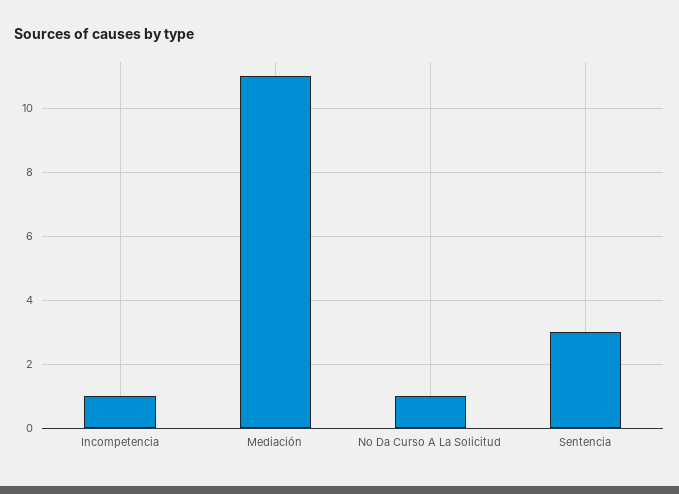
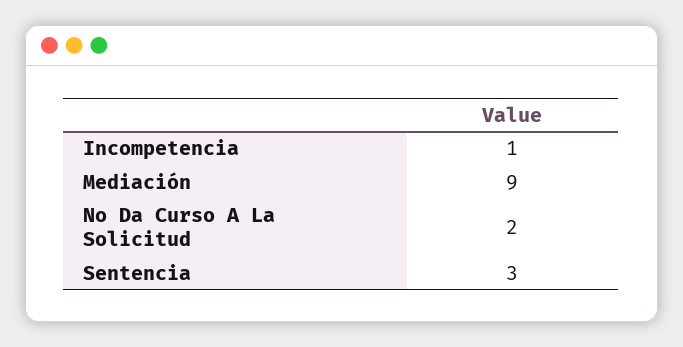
Mediación: 11 -> 9
No Da Curso A La Solicitud: 1 -> 2

